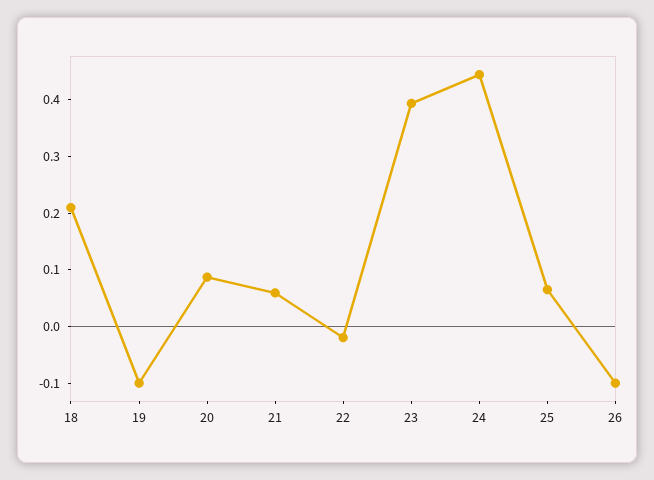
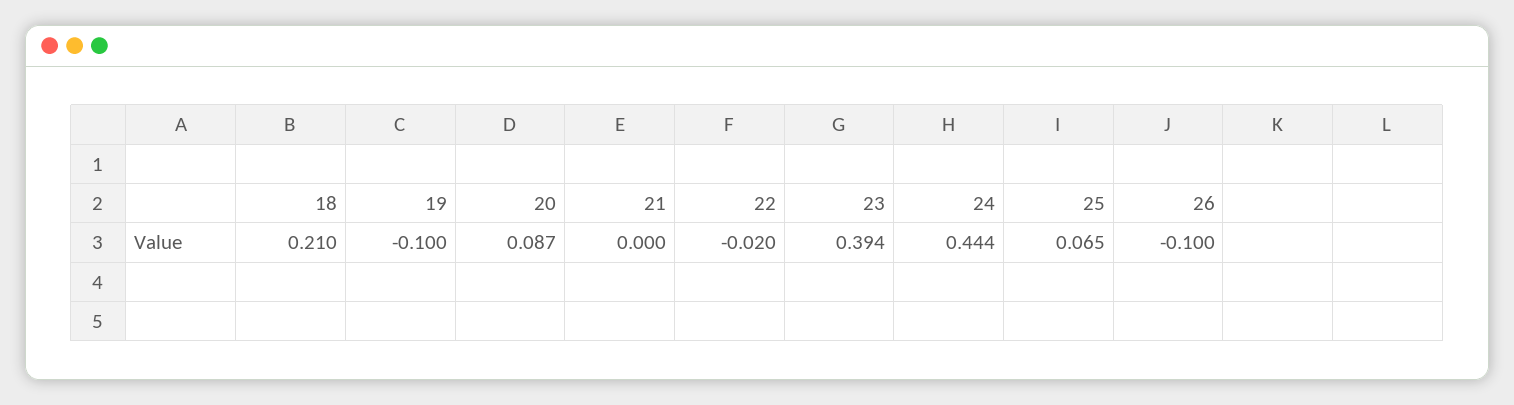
21: 0.06 -> 0

